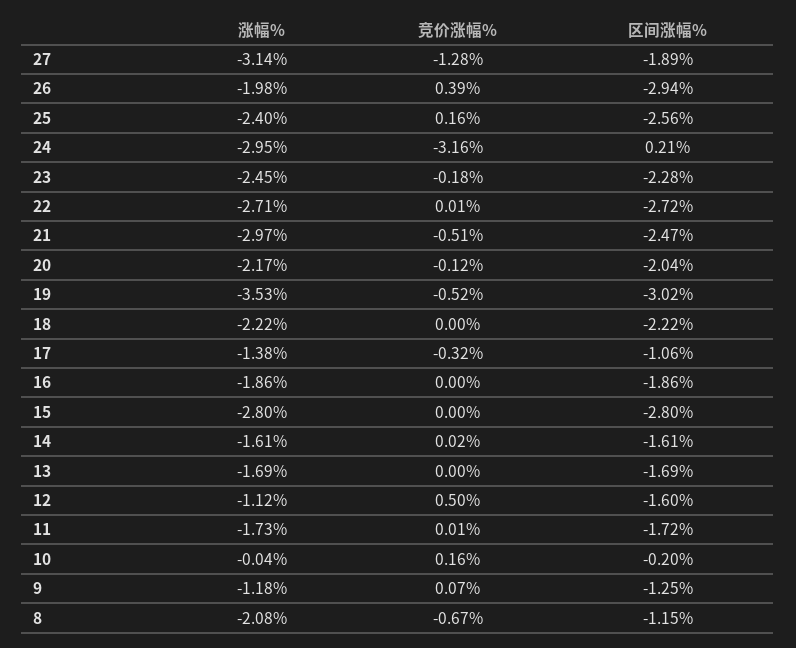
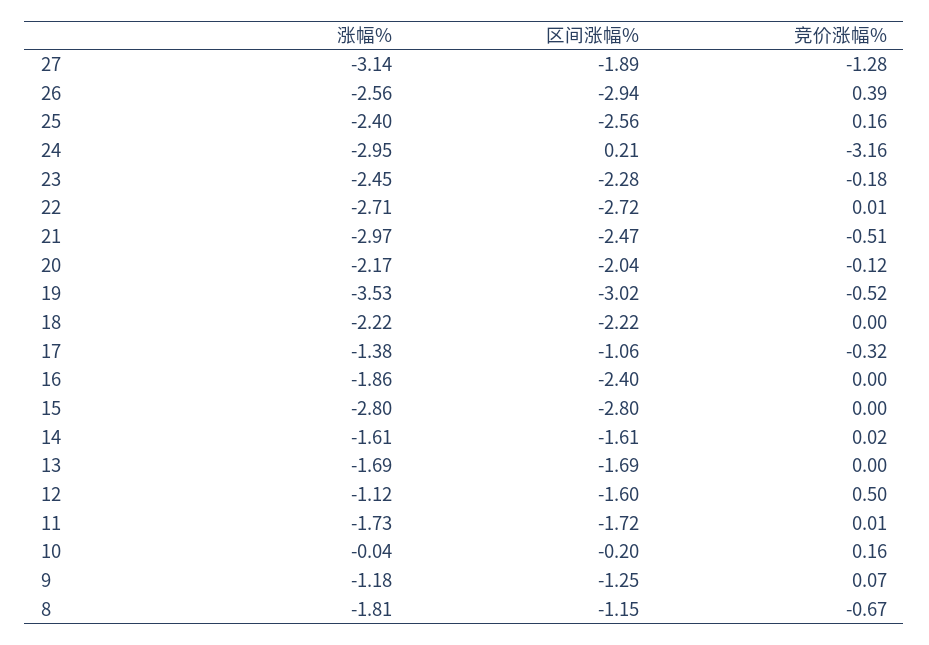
涨幅%, 26: -1.98 -> -2.56
区间涨幅%, 16: -1.86 -> -2.4
涨幅%, 8: -2.08 -> -1.81

